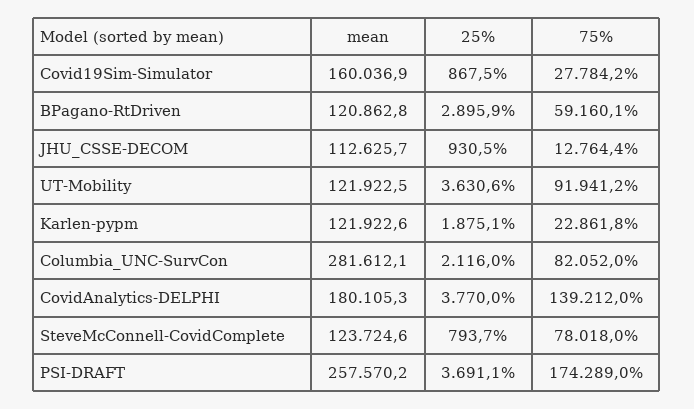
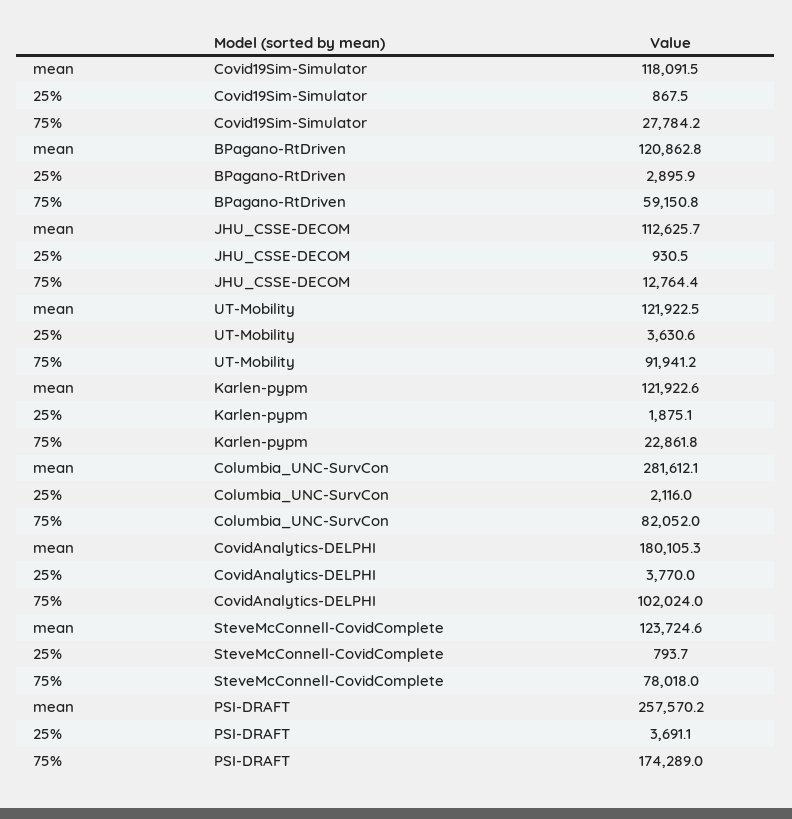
mean, Covid19Sim-Simulator: 160036.9 -> 118091.5
75%, BPagano-RtDriven: 59160.1 -> 59150.8
75%, CovidAnalytics-DELPHI: 139212 -> 102024

